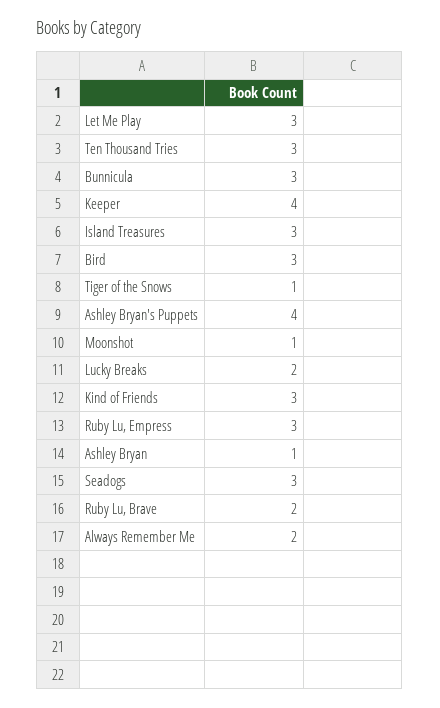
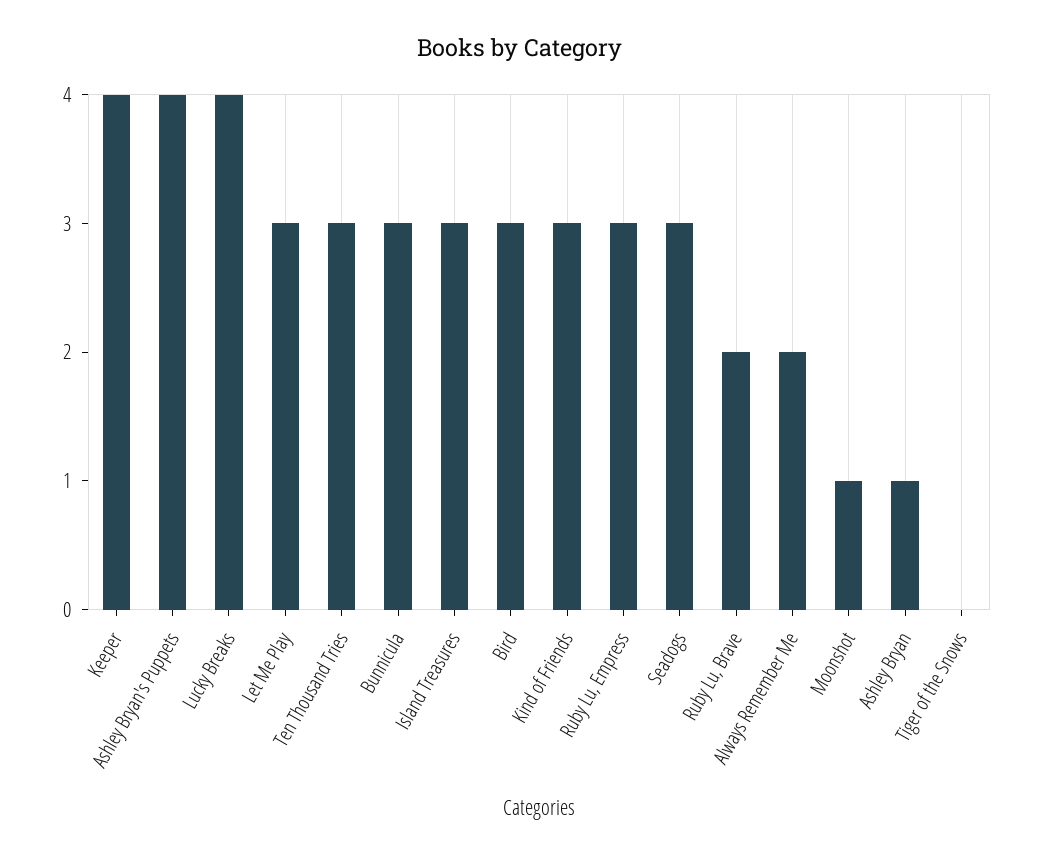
Tiger of the Snows: 1 -> 0
Lucky Breaks: 2 -> 4

